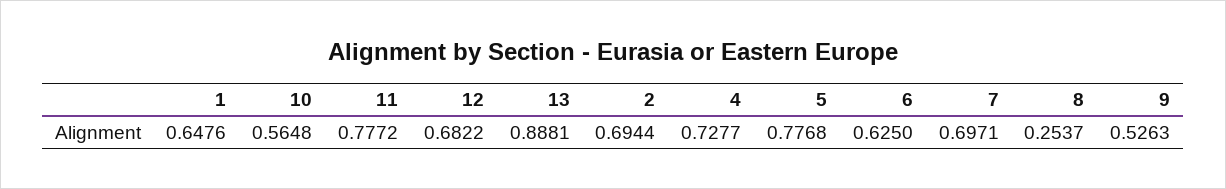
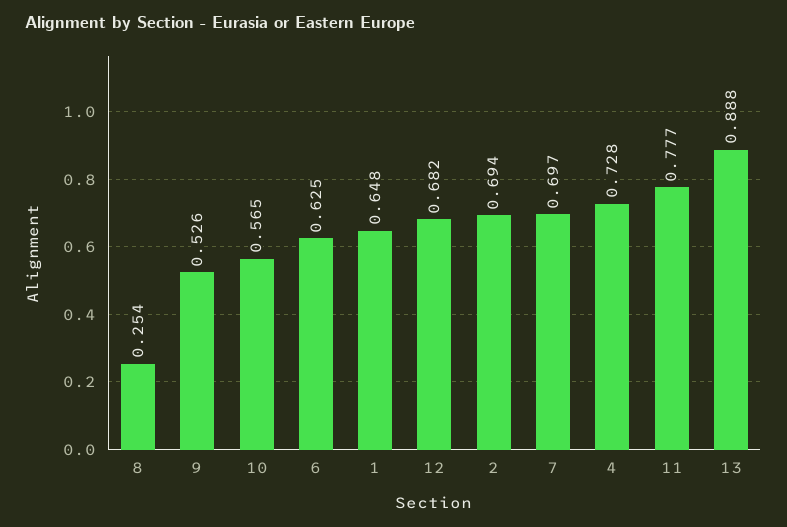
5: 0.7768 -> none

